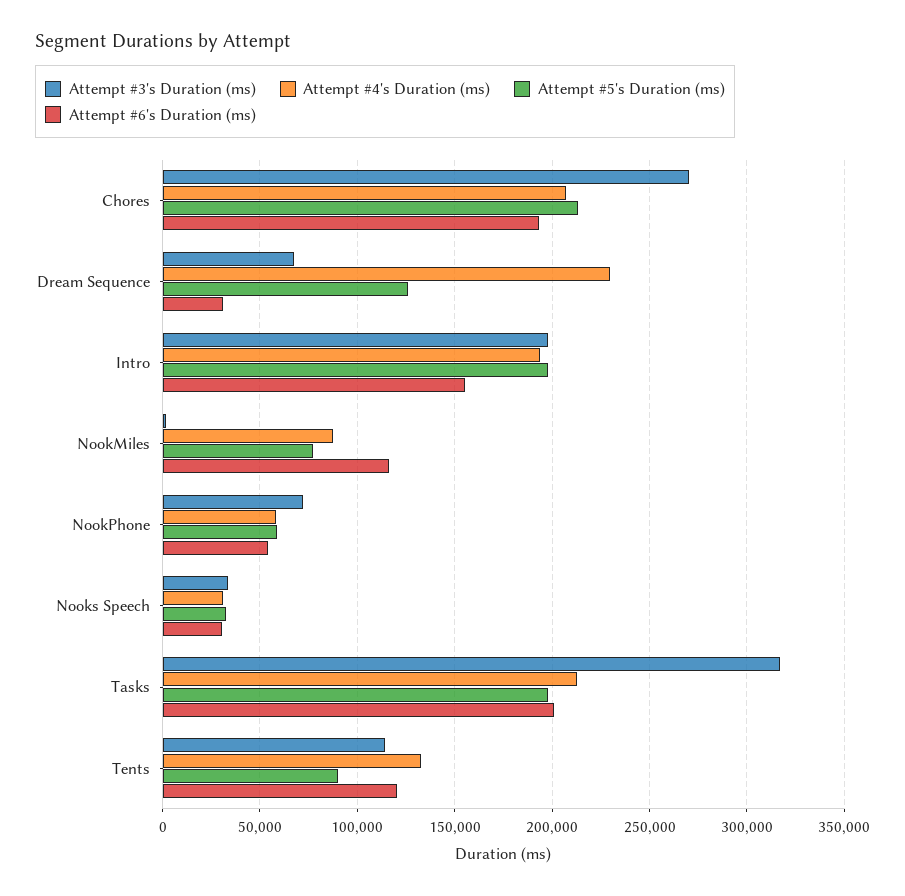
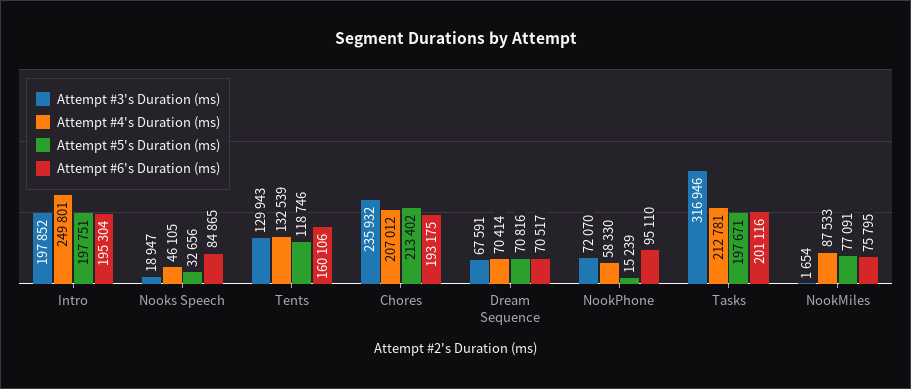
Attempt #3's Duration (ms), Chores: 270000 -> 235932
Attempt #4's Duration (ms), Dream Sequence: 230000 -> 70414
Attempt #5's Duration (ms), Dream Sequence: 125000 -> 70816
Attempt #6's Duration (ms), Dream Sequence: 30000 -> 70517
Attempt #4's Duration (ms), Intro: 195000 -> 249801
Attempt #6's Duration (ms), Intro: 155000 -> 195304
Attempt #6's Duration (ms), NookMiles: 115000 -> 75795
Attempt #5's Duration (ms), NookPhone: 60000 -> 15239
Attempt #6's Duration (ms), NookPhone: 55000 -> 95110
Attempt #3's Duration (ms), Nooks Speech: 35000 -> 18947
Attempt #4's Duration (ms), Nooks Speech: 30000 -> 46105
Attempt #6's Duration (ms), Nooks Speech: 30000 -> 84865
Attempt #3's Duration (ms), Tents: 115000 -> 129943
Attempt #5's Duration (ms), Tents: 90000 -> 118746
Attempt #6's Duration (ms), Tents: 120000 -> 160106

